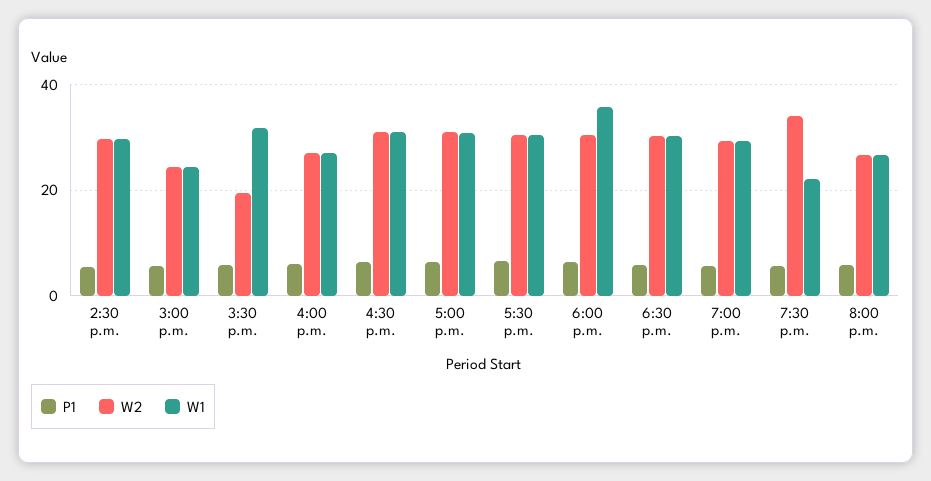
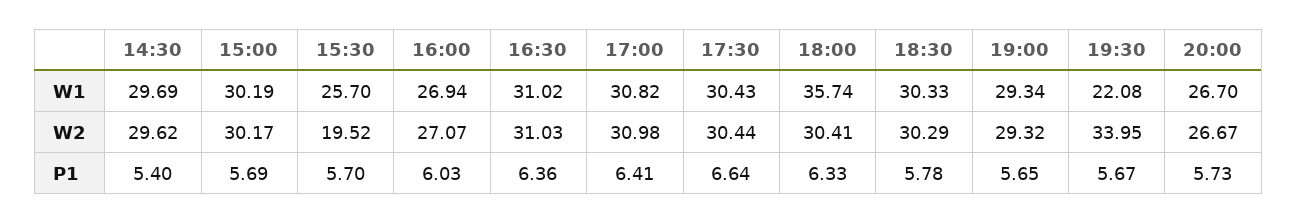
W2, 3:00 p.m.: 24 -> 30.17
W1, 3:00 p.m.: 24 -> 30.19
W1, 3:30 p.m.: 32 -> 25.7

